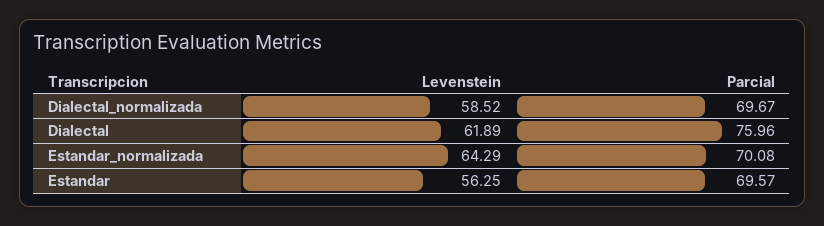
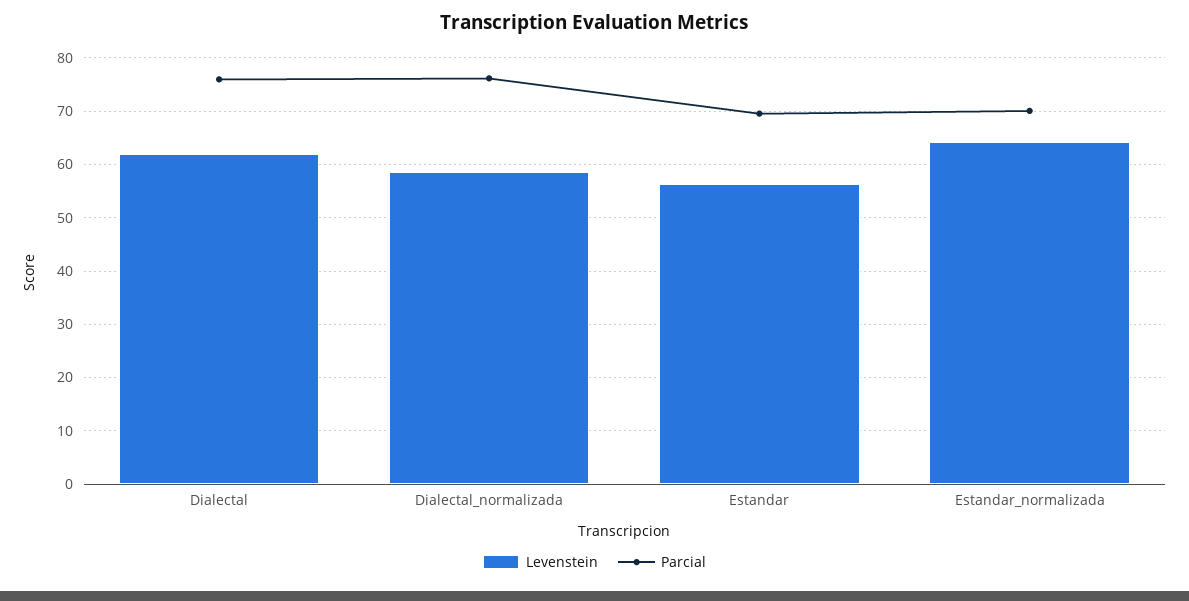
Parcial, Dialectal_normalizada: 69.67 -> 76

